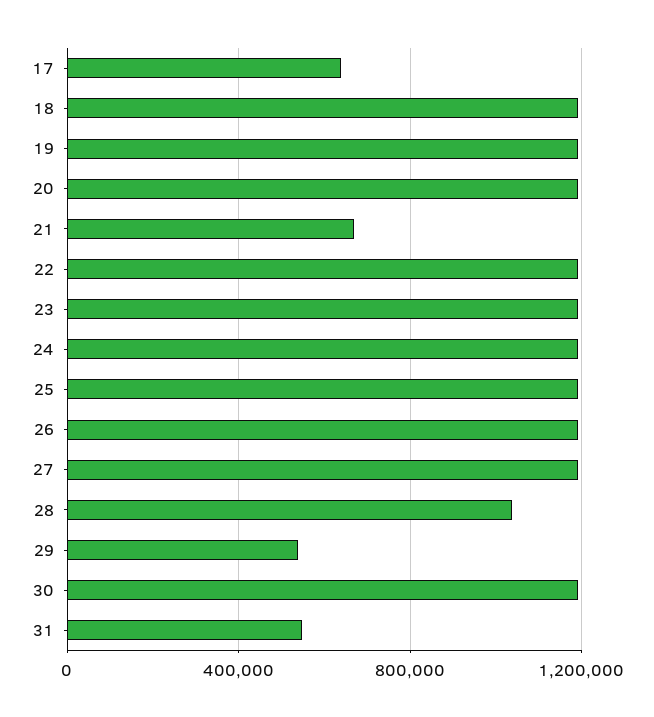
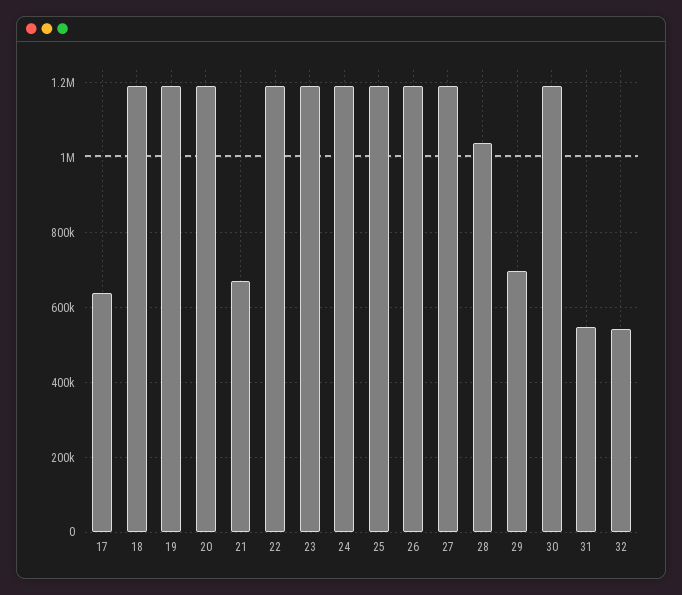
29: 550000 -> 700000
32: none -> 540000

